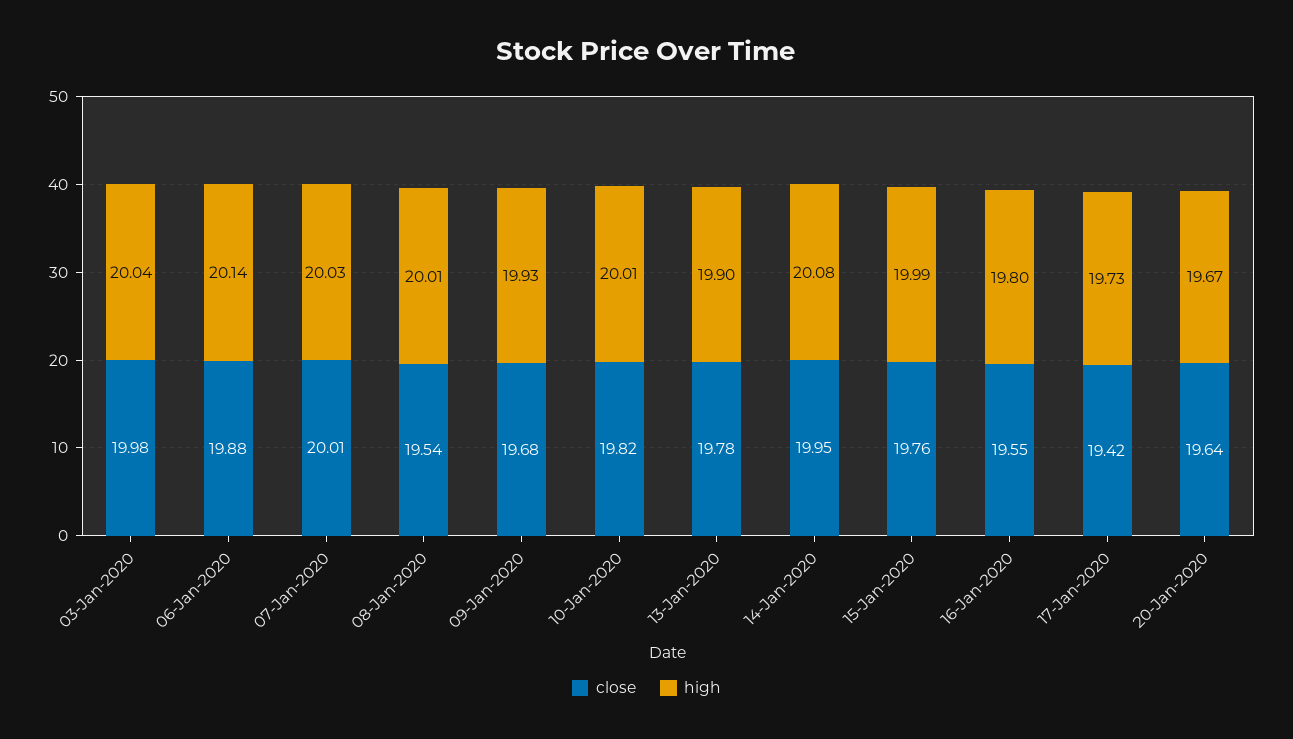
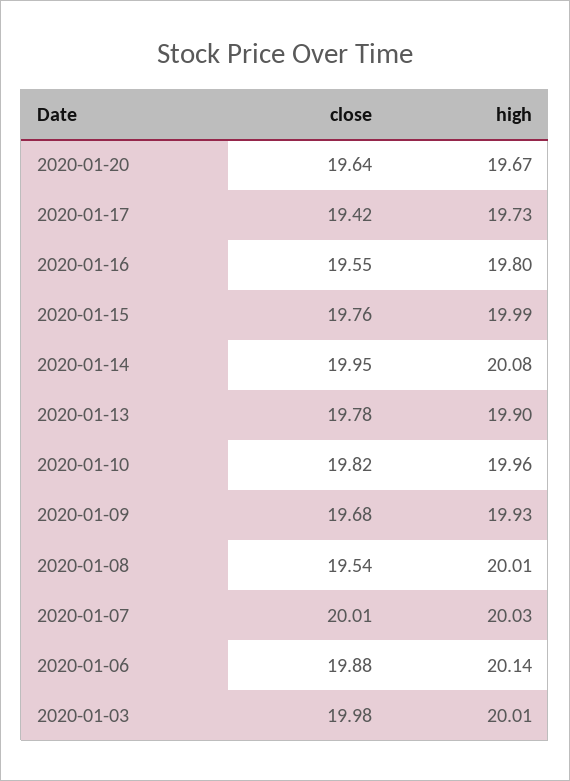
high, 03-Jan-2020: 20.04 -> 20.01
high, 10-Jan-2020: 20.01 -> 19.96

